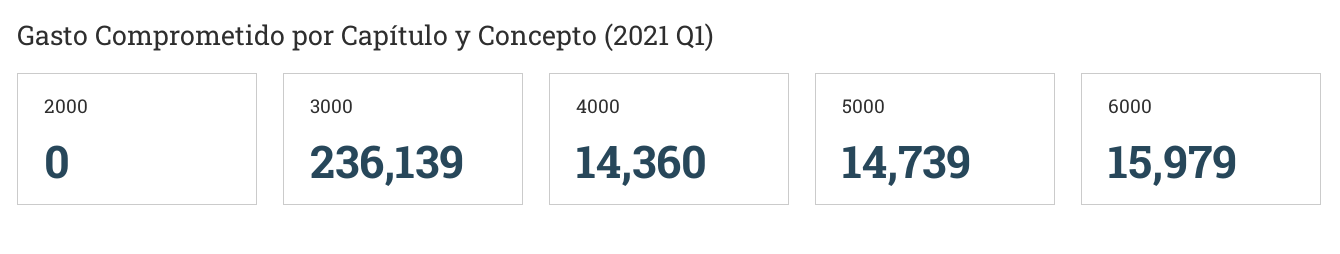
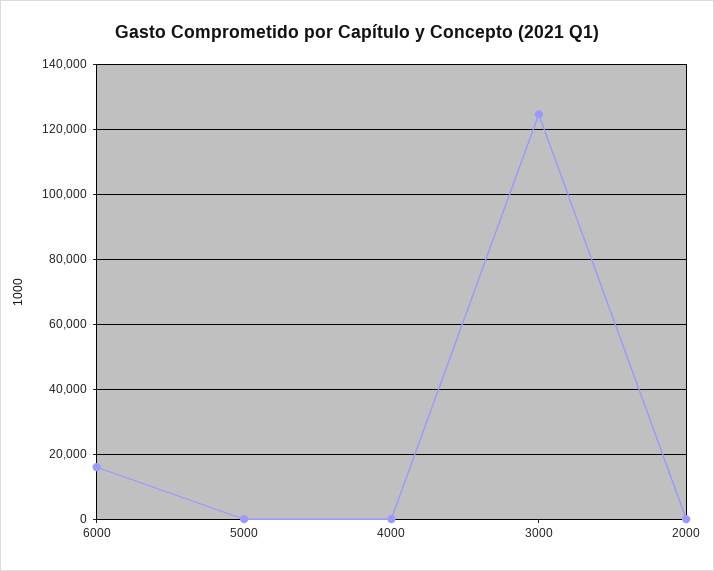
3000: 236139 -> 124000
4000: 14360 -> 0
5000: 14739 -> 0

